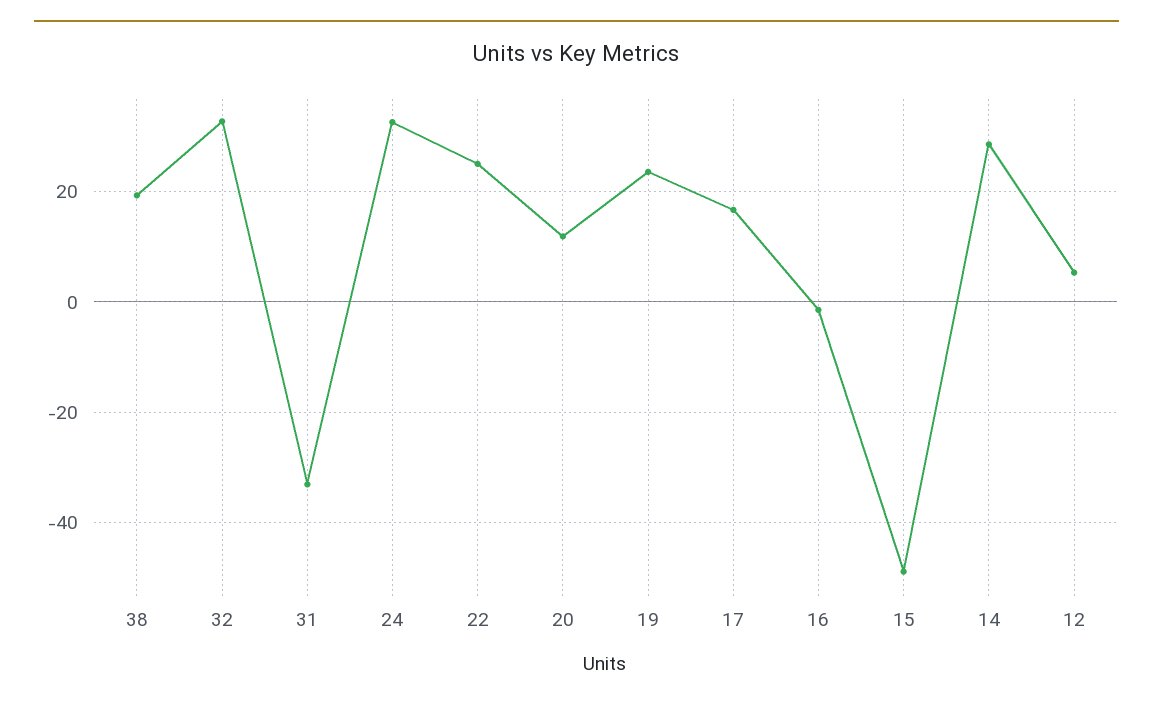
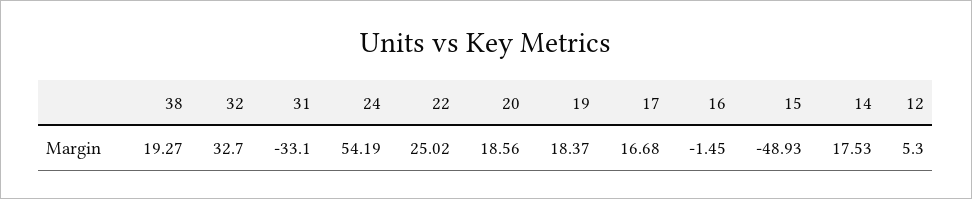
24: 32 -> 54.19
20: 12 -> 18.56
19: 24 -> 18.37
14: 28 -> 17.53

